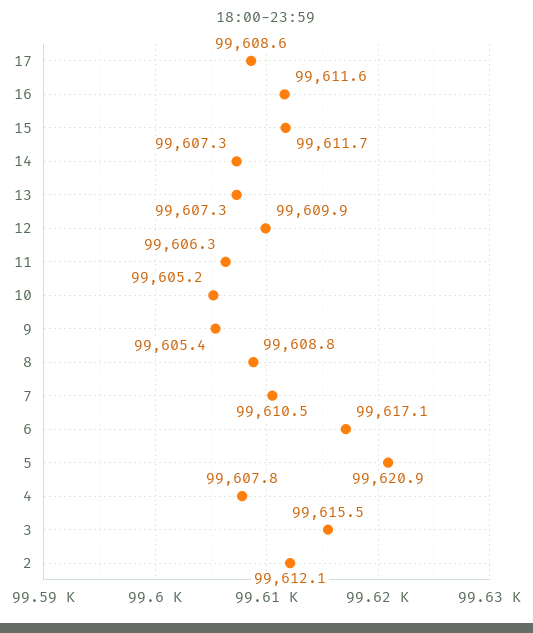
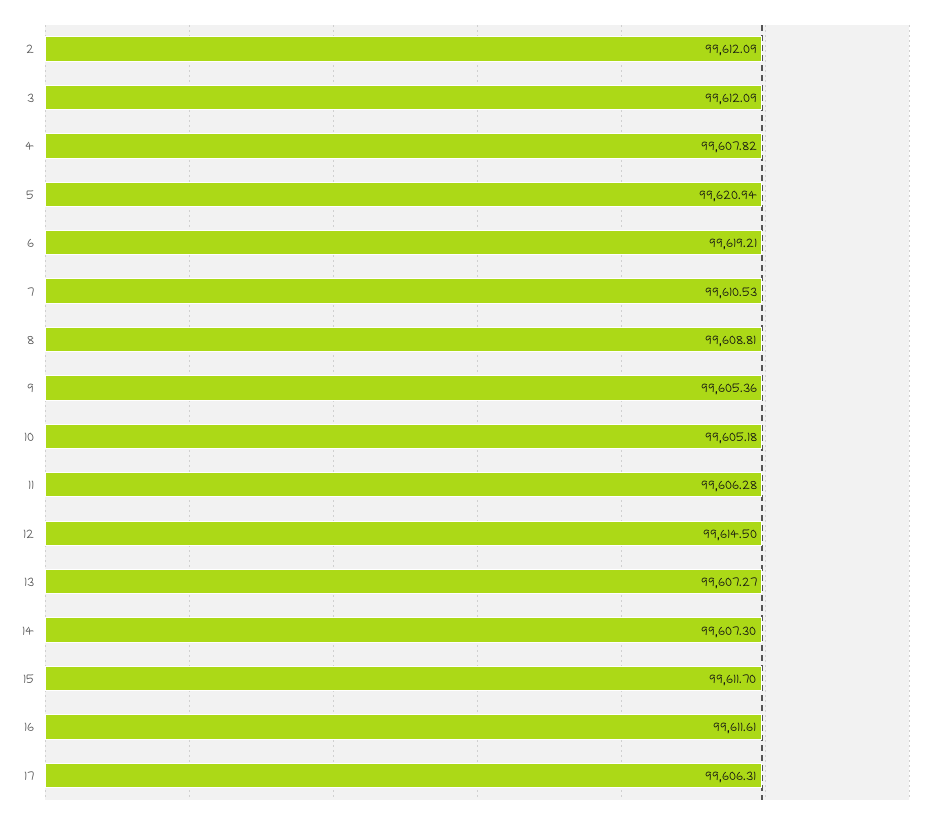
17: 99608.6 -> 99606.31
12: 99609.9 -> 99614.5
6: 99617.1 -> 99619.21
3: 99615.5 -> 99612.09

